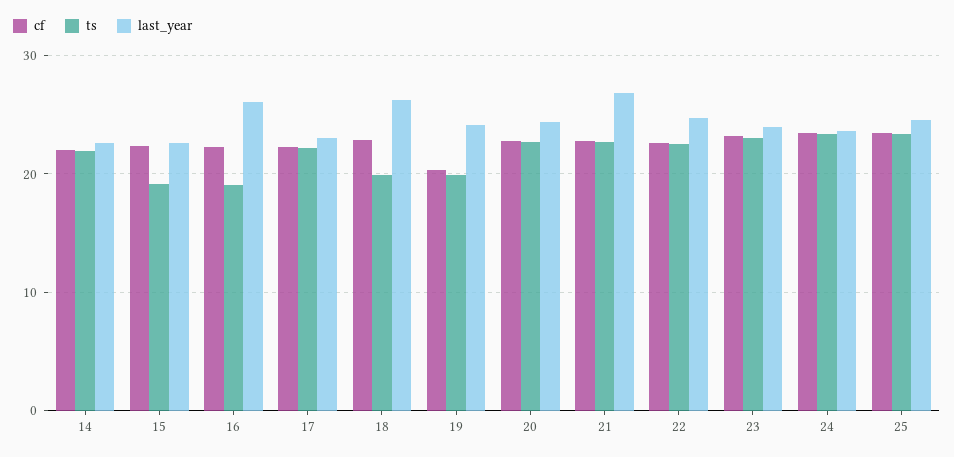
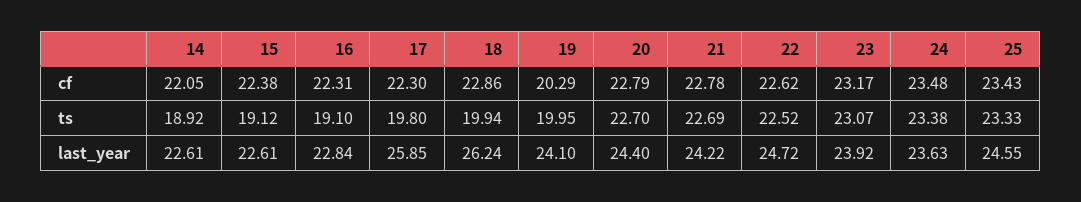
ts, 14: 22 -> 18.92
last_year, 16: 26 -> 22.84
ts, 17: 22 -> 19.8
last_year, 17: 23 -> 25.85
last_year, 21: 27 -> 24.22

